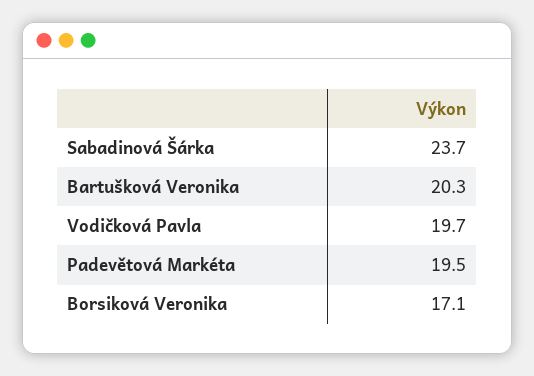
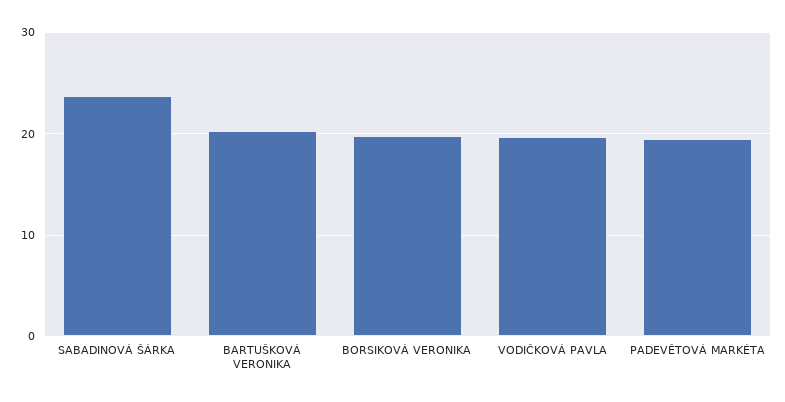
Borsiková Veronika: 17.1 -> 20

